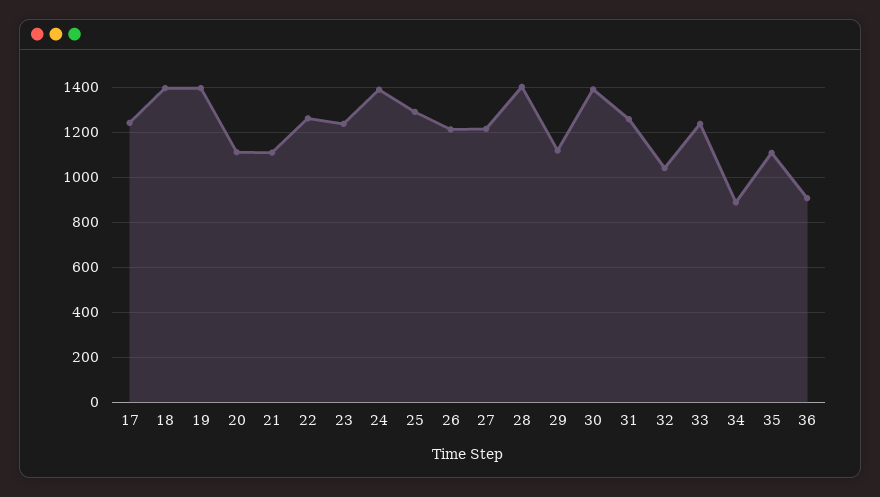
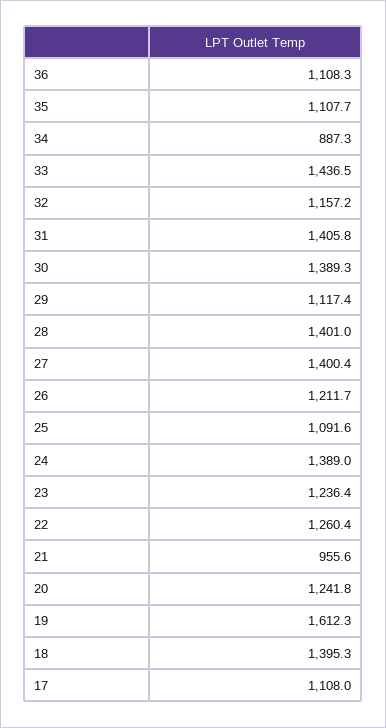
17: 1250 -> 1108
19: 1400 -> 1612.3
20: 1100 -> 1241.8
21: 1100 -> 955.6
25: 1300 -> 1091.6
27: 1200 -> 1400.4
31: 1250 -> 1405.8
32: 1050 -> 1157.2
33: 1250 -> 1436.5
36: 900 -> 1108.3

